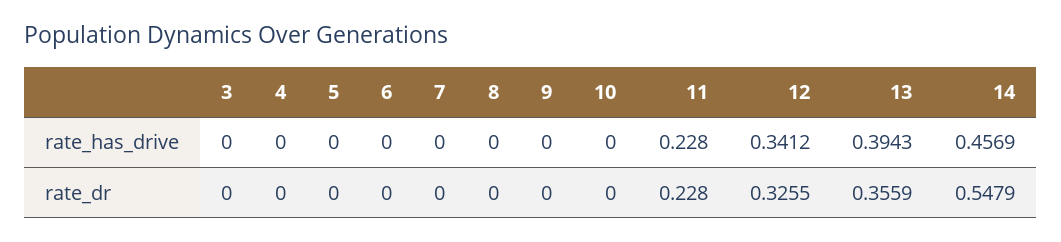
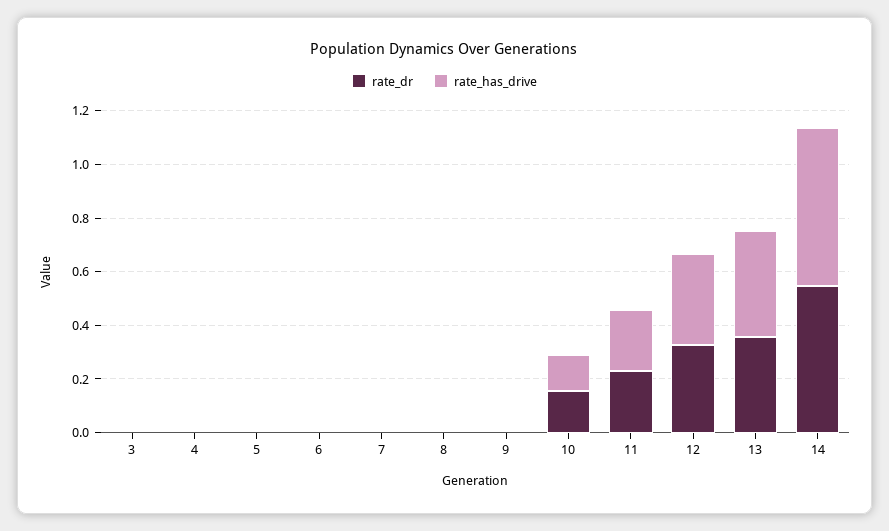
rate_has_drive, 10: 0 -> 0.15
rate_has_drive, 14: 0.4569 -> 0.6
rate_dr, 10: 0 -> 0.15

